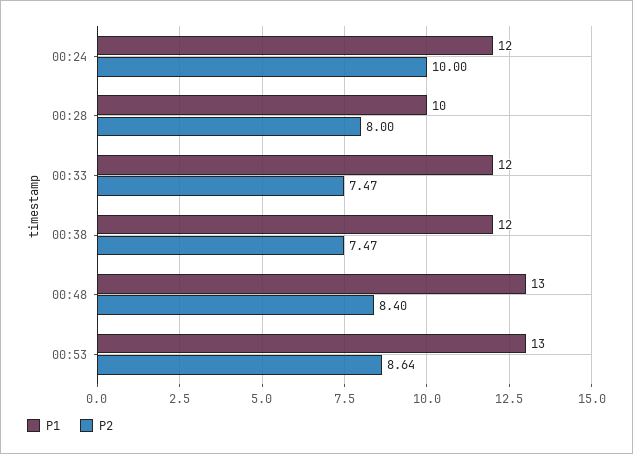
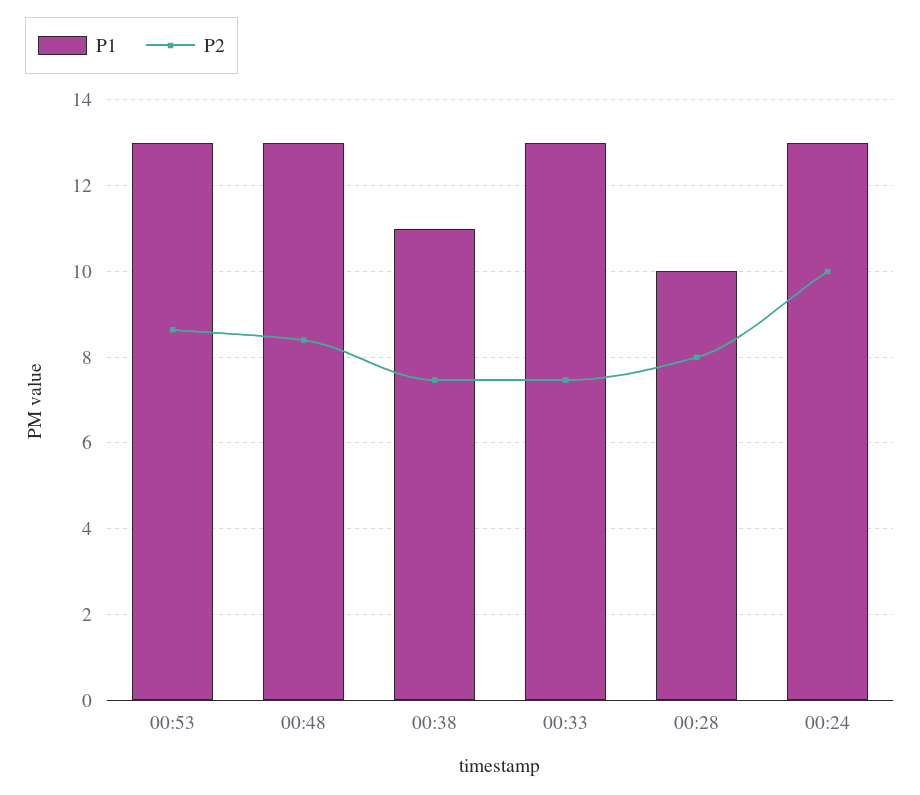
P1, 00:24: 12 -> 13
P1, 00:33: 12 -> 13
P1, 00:38: 12 -> 11

